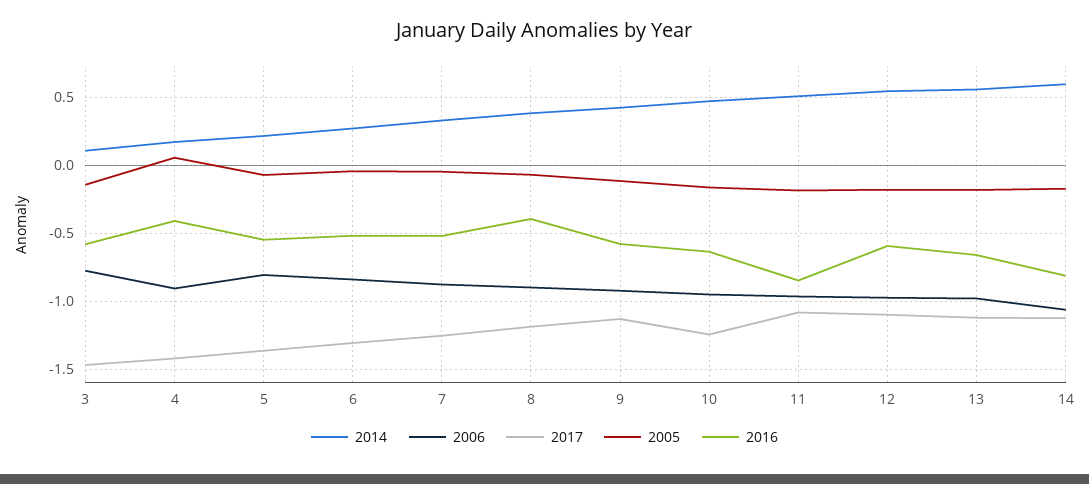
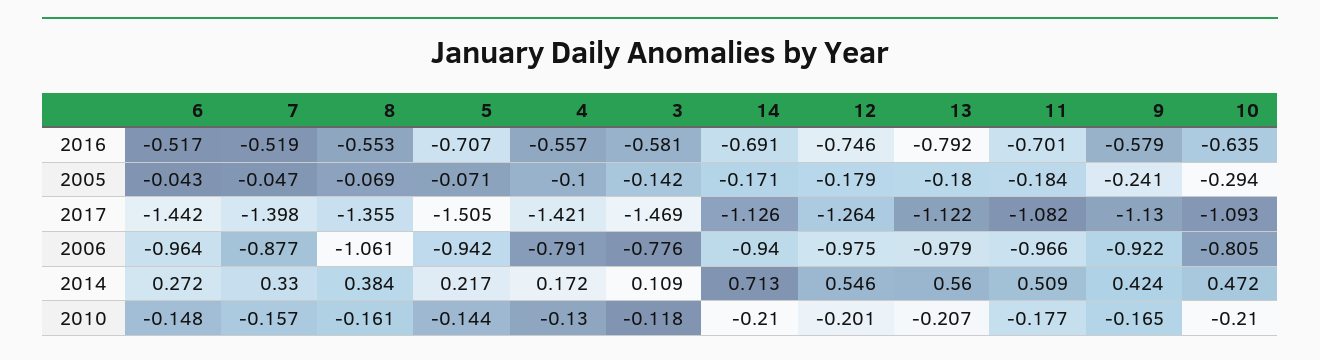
2006, 4: -0.9 -> -0.791
2005, 4: 0.05 -> -0.1
2016, 4: -0.4 -> -0.557
2006, 5: -0.8 -> -0.942
2017, 5: -1.35 -> -1.505
2016, 5: -0.55 -> -0.707
2006, 6: -0.85 -> -0.964
2017, 6: -1.3 -> -1.442
2017, 7: -1.25 -> -1.398
2006, 8: -0.9 -> -1.061
2017, 8: -1.2 -> -1.355
2016, 8: -0.4 -> -0.553
2005, 9: -0.1 -> -0.241
2006, 10: -0.95 -> -0.805
2017, 10: -1.25 -> -1.093
2005, 10: -0.15 -> -0.294
2016, 11: -0.85 -> -0.701
2017, 12: -1.1 -> -1.264
2016, 12: -0.6 -> -0.746
2016, 13: -0.65 -> -0.792
2014, 14: 0.6 -> 0.713
2006, 14: -1.05 -> -0.94
2016, 14: -0.8 -> -0.691
2010, 6: none -> -0.148
2010, 7: none -> -0.157
2010, 8: none -> -0.161
2010, 5: none -> -0.144
2010, 4: none -> -0.13
2010, 3: none -> -0.118
2010, 14: none -> -0.21
2010, 12: none -> -0.201
2010, 13: none -> -0.207
2010, 11: none -> -0.177
2010, 9: none -> -0.165
2010, 10: none -> -0.21

